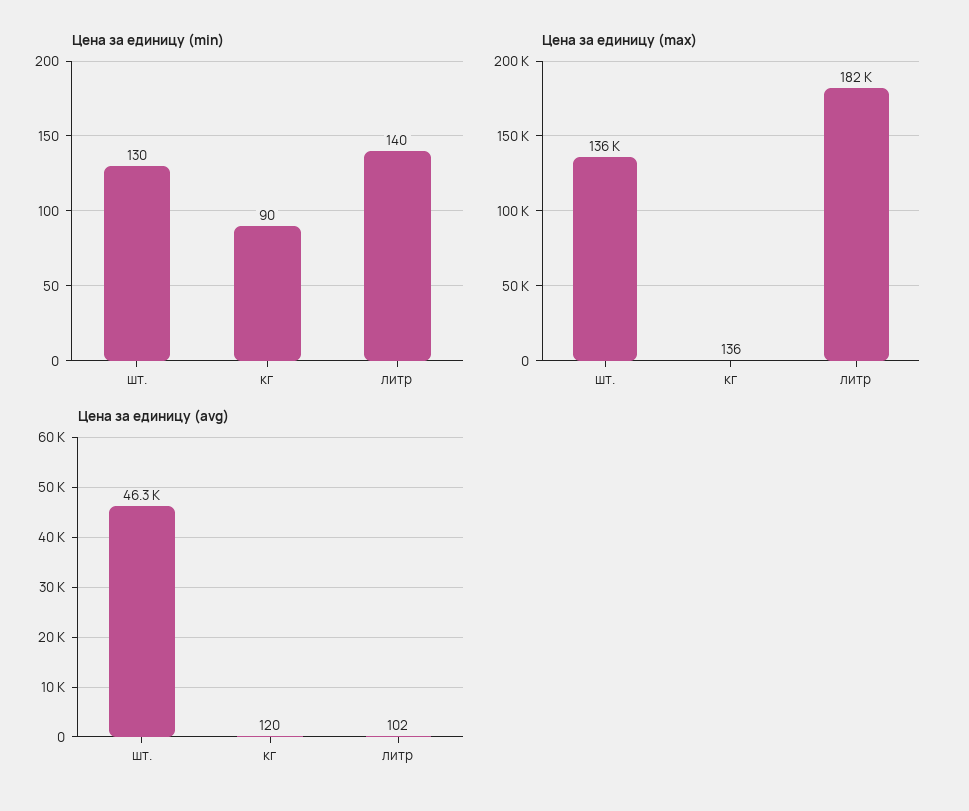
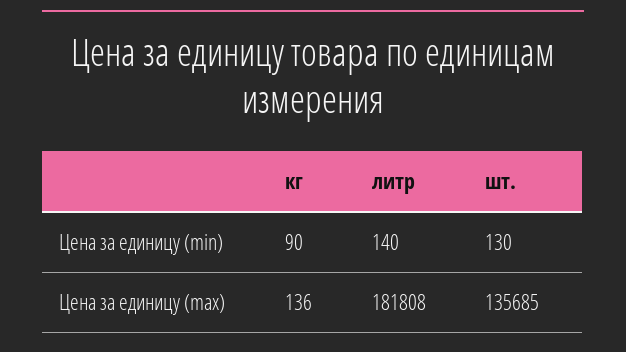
Цена за единицу (avg), шт.: 46300 -> none
Цена за единицу (avg), кг: 120 -> none
Цена за единицу (avg), литр: 102 -> none

